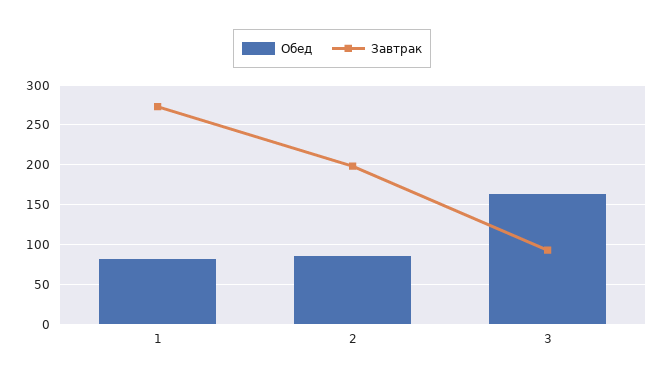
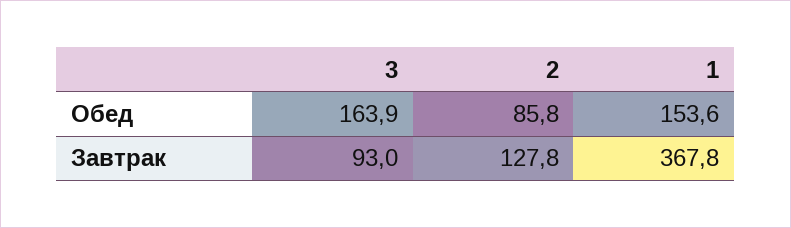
Обед, 1: 80 -> 153.6
Завтрак, 1: 270 -> 367.8
Завтрак, 2: 200 -> 127.8

